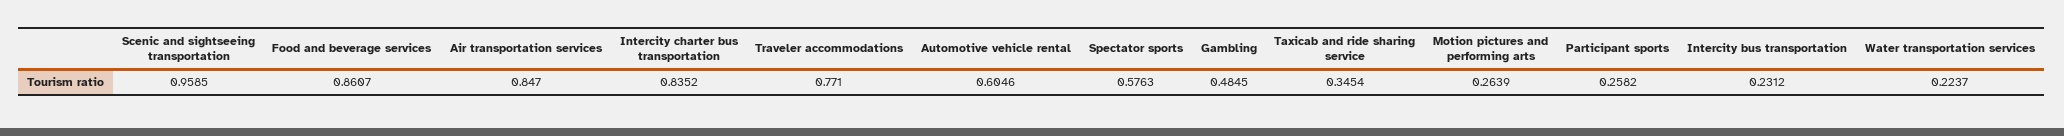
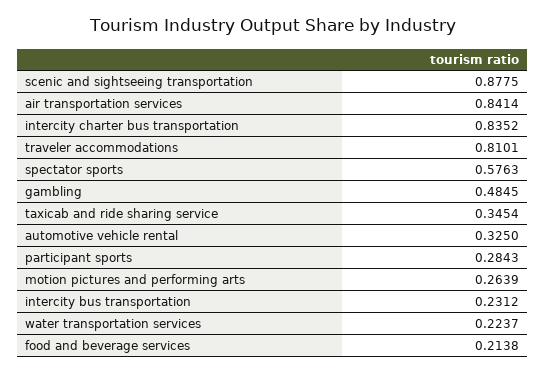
Scenic and sightseeing transportation: 0.9585 -> 0.8775
Food and beverage services: 0.8607 -> 0.2138
Air transportation services: 0.847 -> 0.8414
Traveler accommodations: 0.771 -> 0.8101
Automotive vehicle rental: 0.6046 -> 0.325
Participant sports: 0.2582 -> 0.2843

